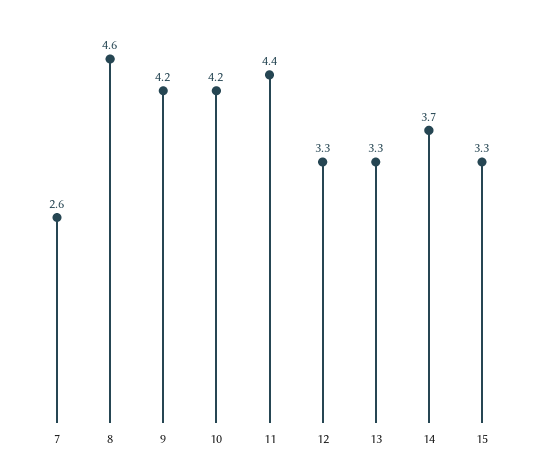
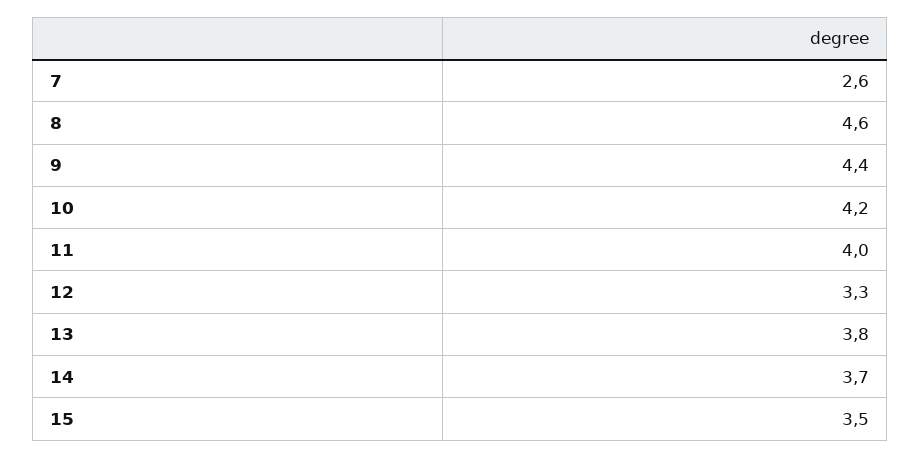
9: 4.2 -> 4.4
11: 4.4 -> 4
13: 3.3 -> 3.8
15: 3.3 -> 3.5

